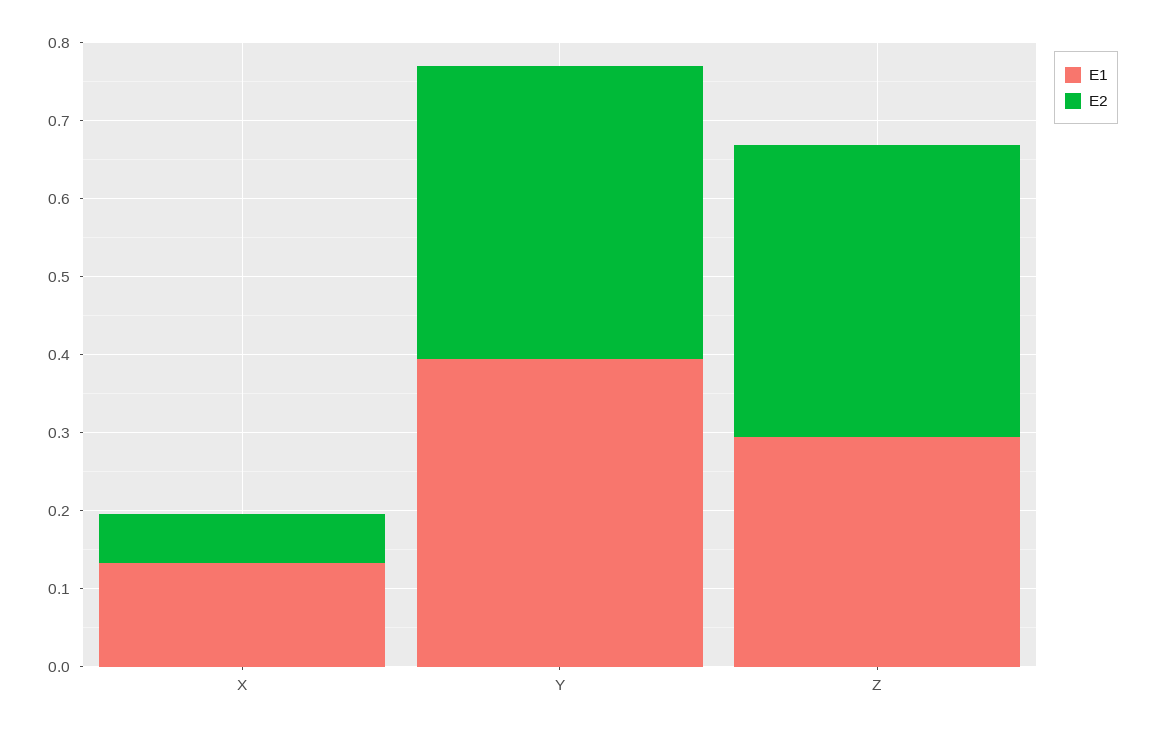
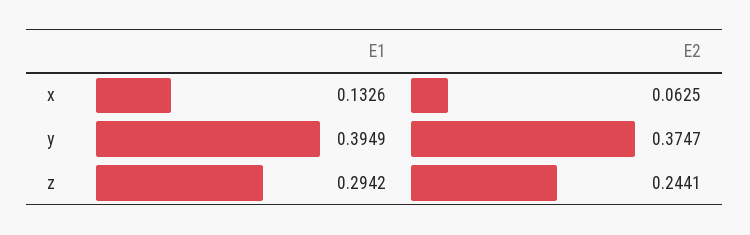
E2, Z: 0.38 -> 0.2441

